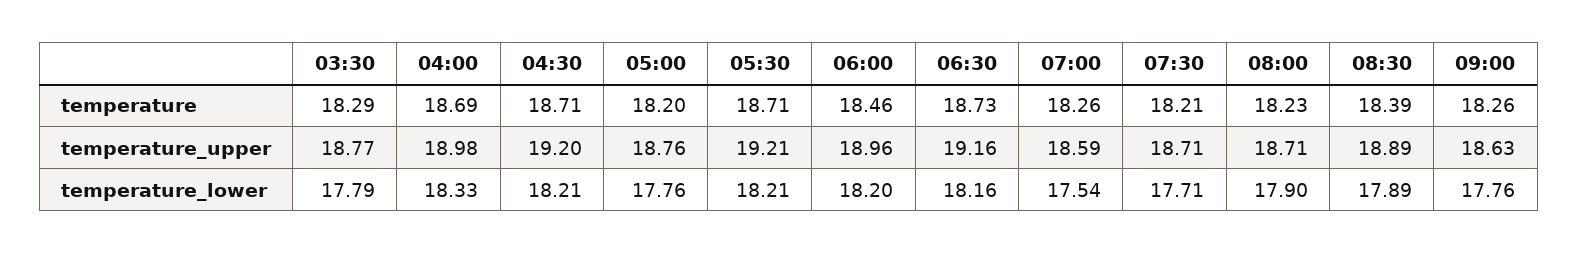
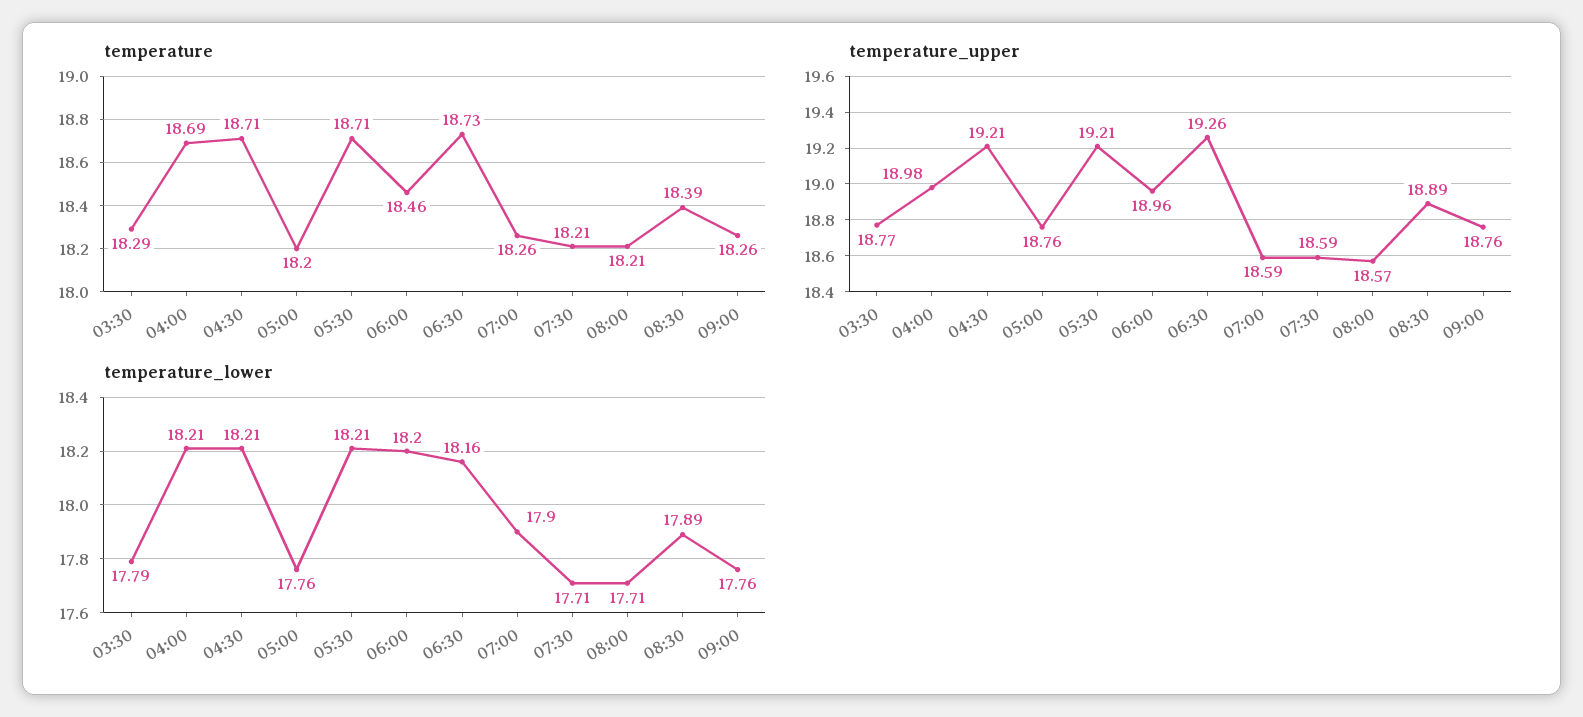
temperature, 08:00: 18.23 -> 18.21
temperature_upper, 04:30: 19.2 -> 19.21
temperature_upper, 06:30: 19.16 -> 19.26
temperature_upper, 07:30: 18.71 -> 18.59
temperature_upper, 08:00: 18.71 -> 18.57
temperature_upper, 09:00: 18.63 -> 18.76
temperature_lower, 04:00: 18.33 -> 18.21
temperature_lower, 07:00: 17.54 -> 17.9
temperature_lower, 08:00: 17.9 -> 17.71

